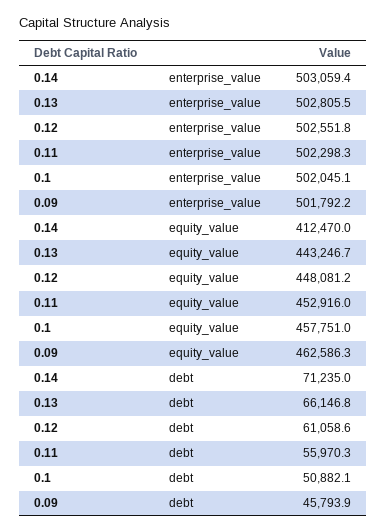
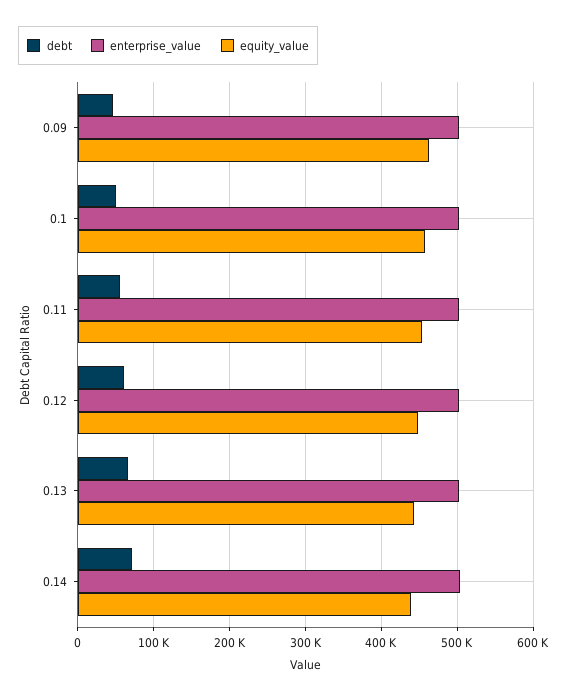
equity_value, 0.14: 412470 -> 440000

